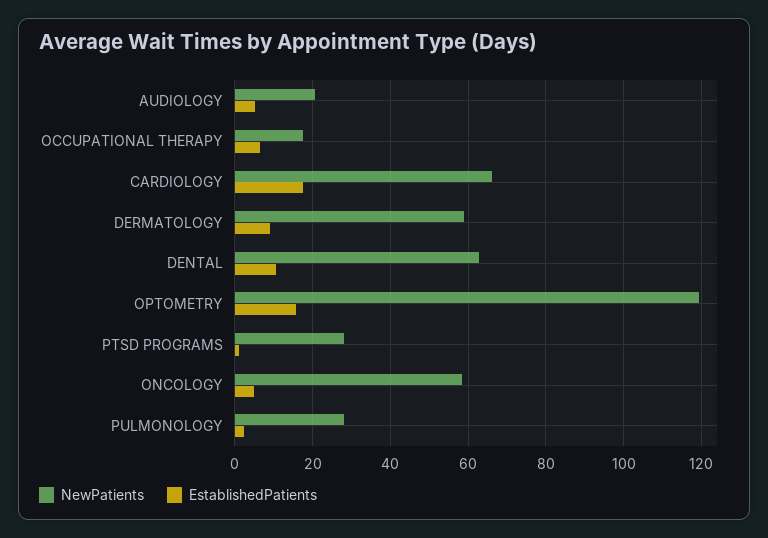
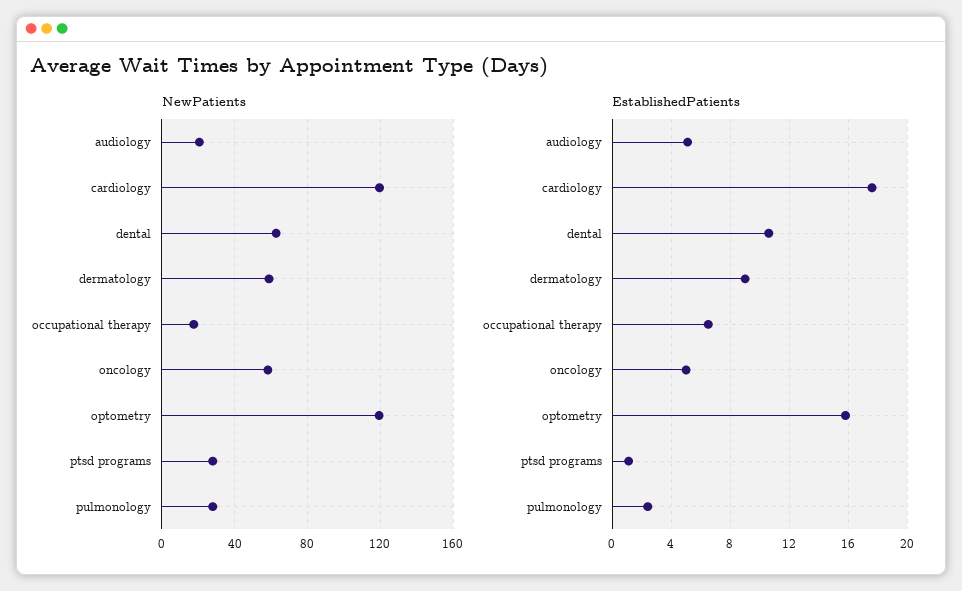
NewPatients, CARDIOLOGY: 66 -> 120

